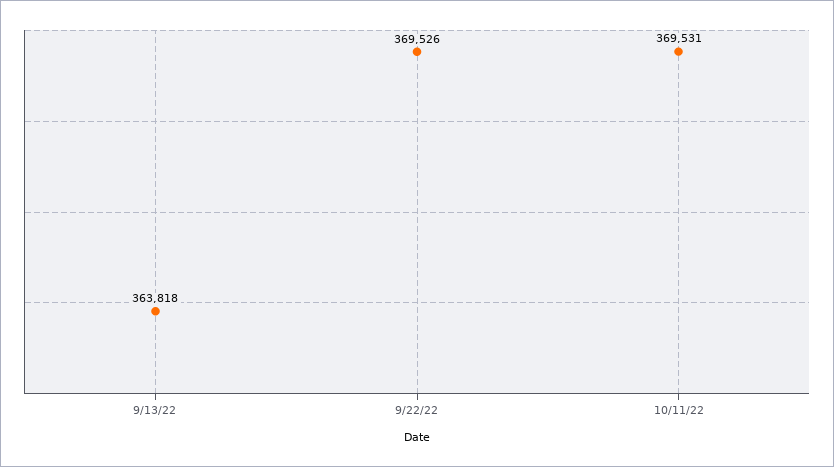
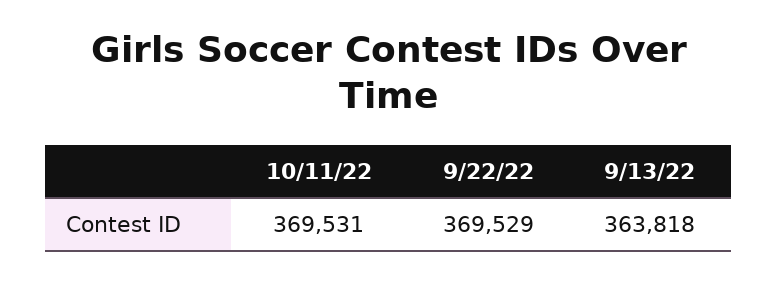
9/22/22: 369526 -> 369529

